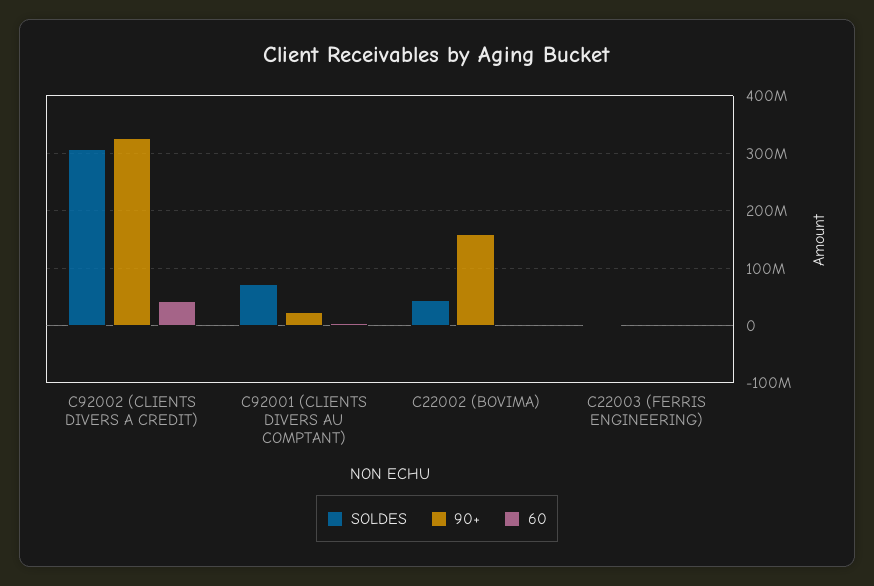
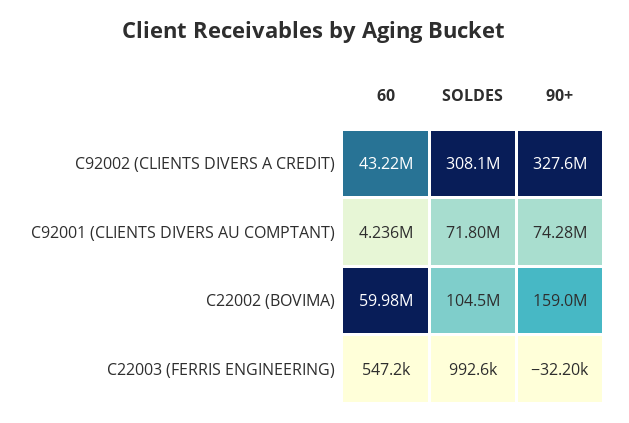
90+, C92001 (CLIENTS DIVERS AU COMPTANT): 20000000 -> 74280000
SOLDES, C22002 (BOVIMA): 40000000 -> 104500000
60, C22002 (BOVIMA): 0 -> 59980000

